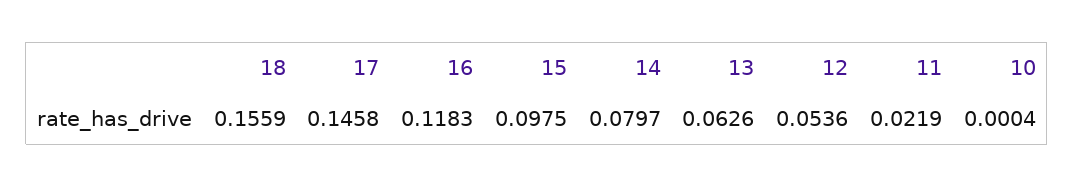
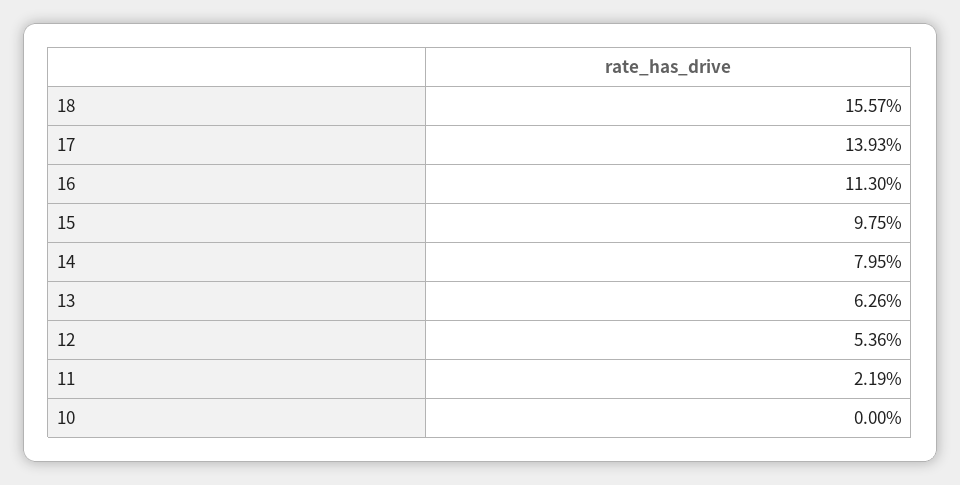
18: 0.1559 -> 0.1557
17: 0.1458 -> 0.1393
16: 0.1183 -> 0.113
14: 0.0797 -> 0.0795
10: 0.0004 -> 0

